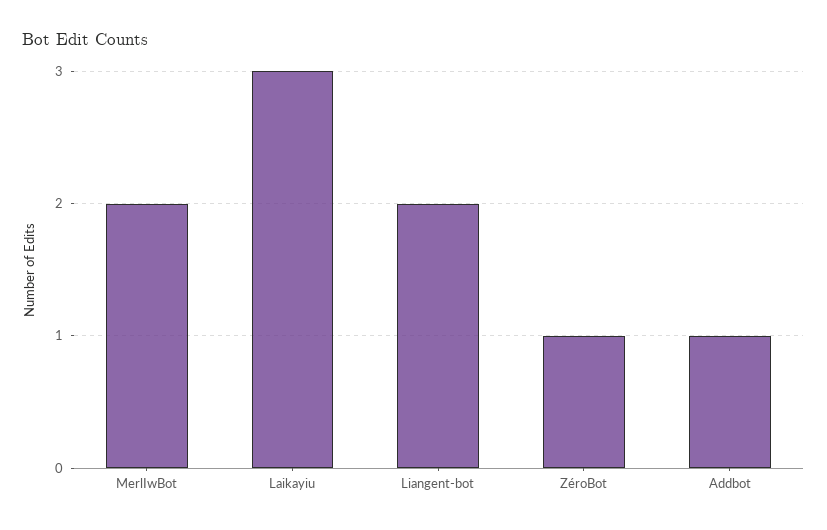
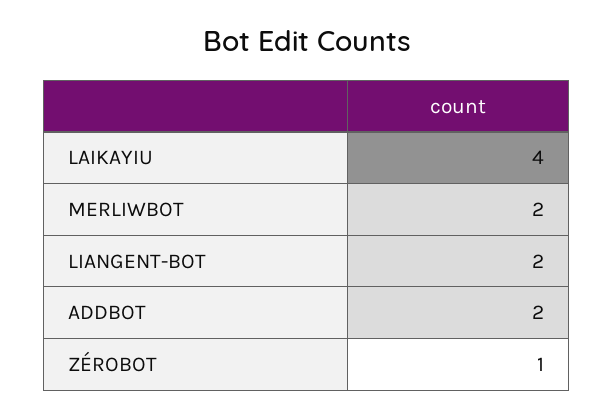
Laikayiu: 3 -> 4
Addbot: 1 -> 2

